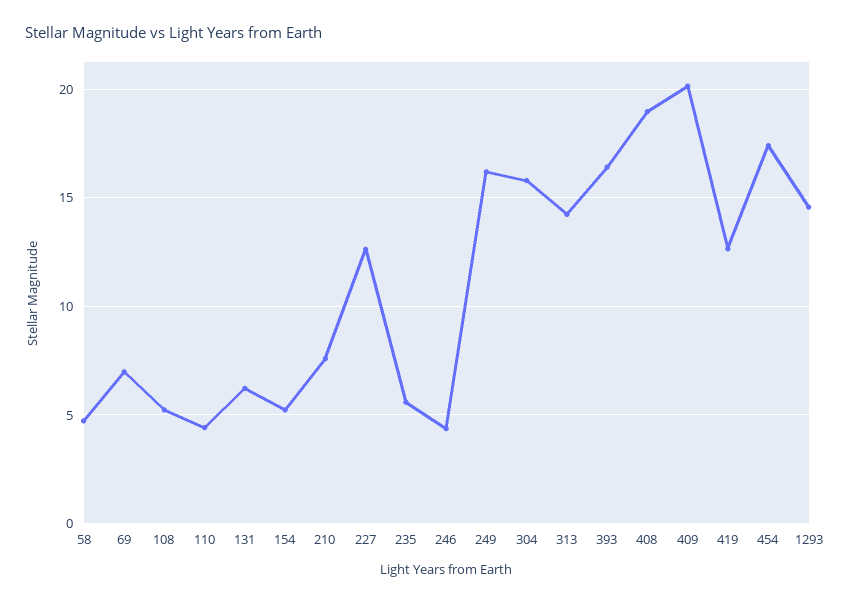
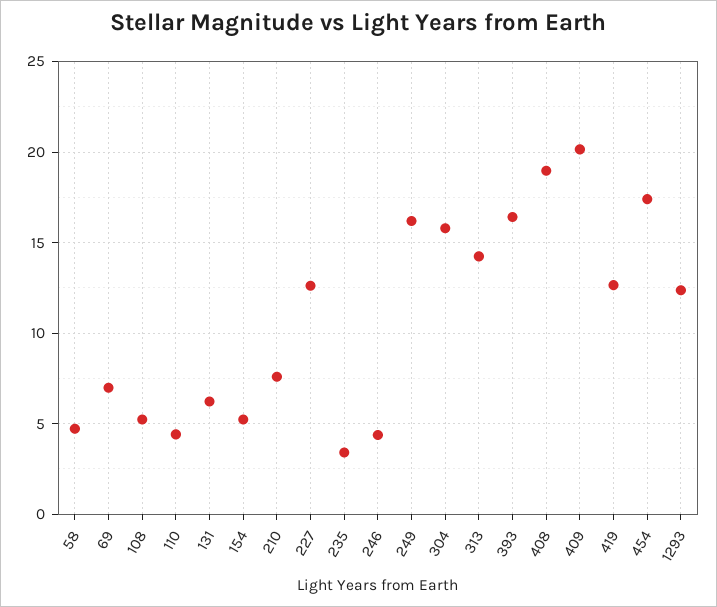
235: 5.5 -> 3.5
1293: 14.5 -> 12.5

